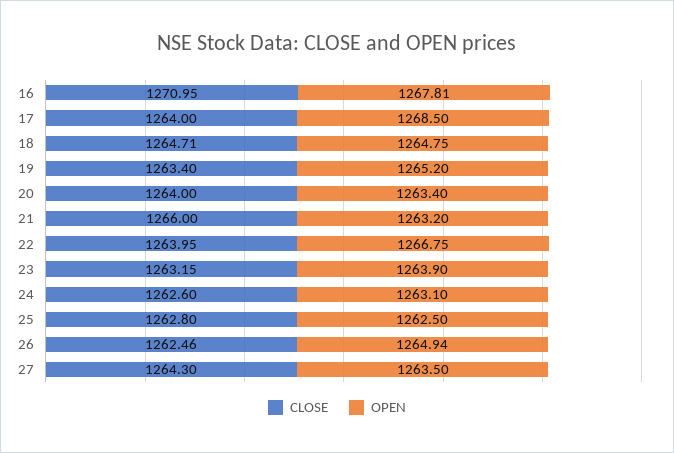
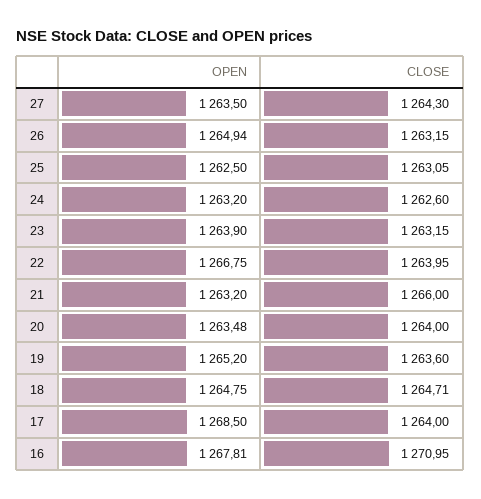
CLOSE, 19: 1263.4 -> 1263.6
OPEN, 20: 1263.4 -> 1263.48
OPEN, 24: 1263.1 -> 1263.2
CLOSE, 25: 1262.8 -> 1263.05
CLOSE, 26: 1262.46 -> 1263.15

